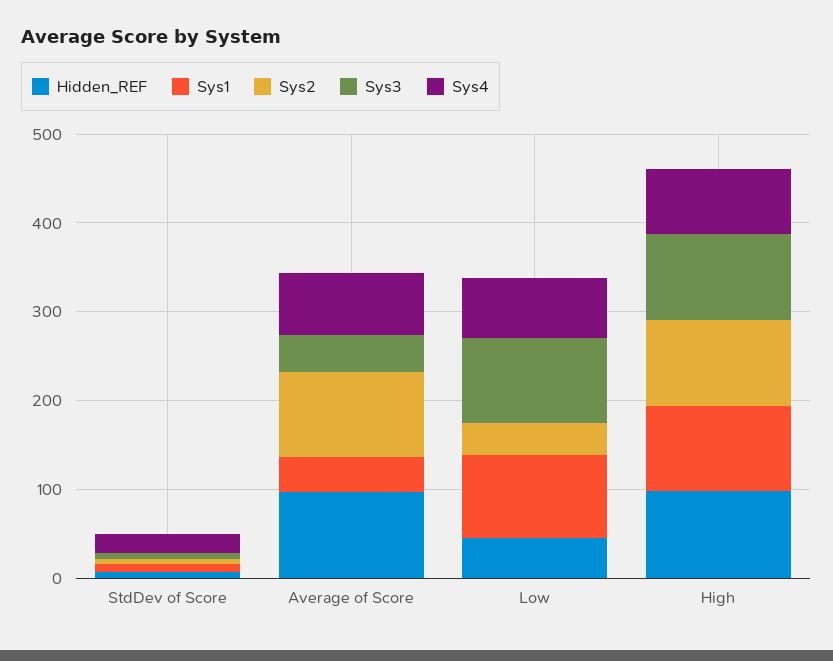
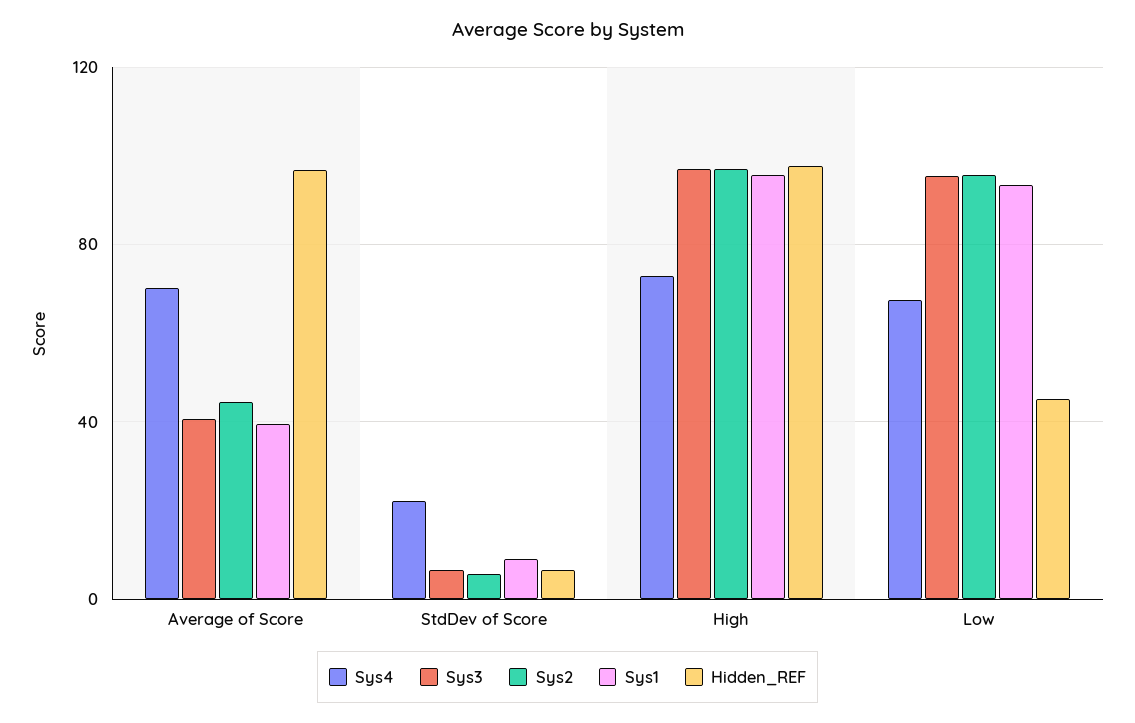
Sys2, Average of Score: 100 -> 45
Sys2, Low: 40 -> 95

